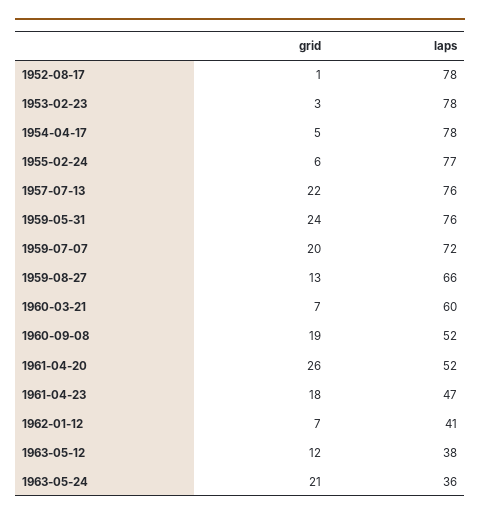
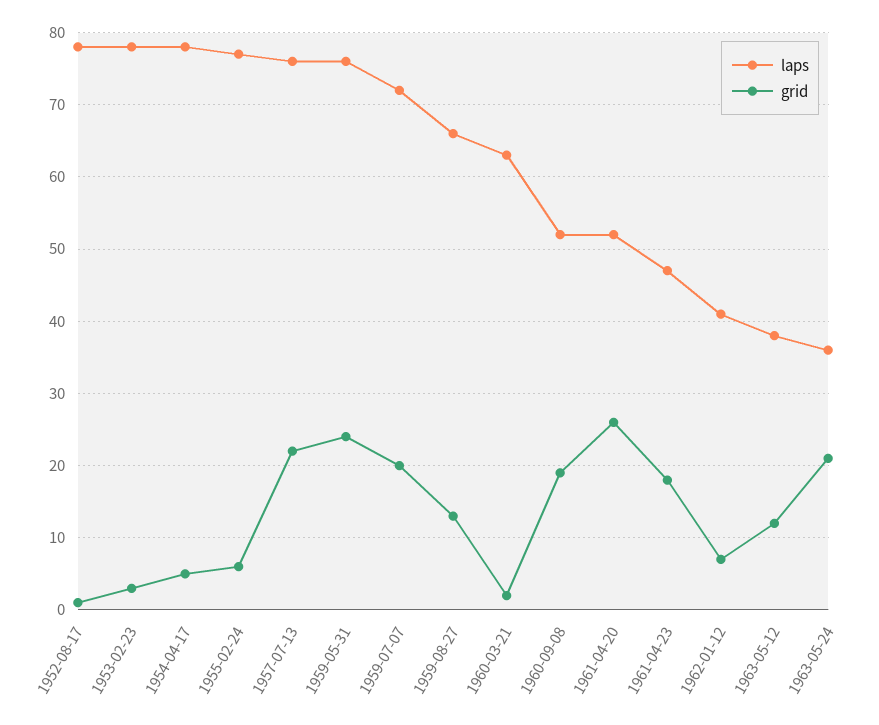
grid, 1960-03-21: 7 -> 2
laps, 1960-03-21: 60 -> 63

